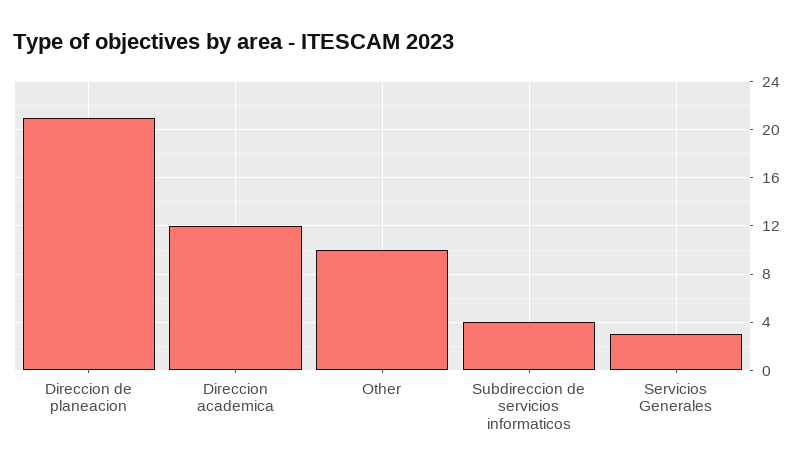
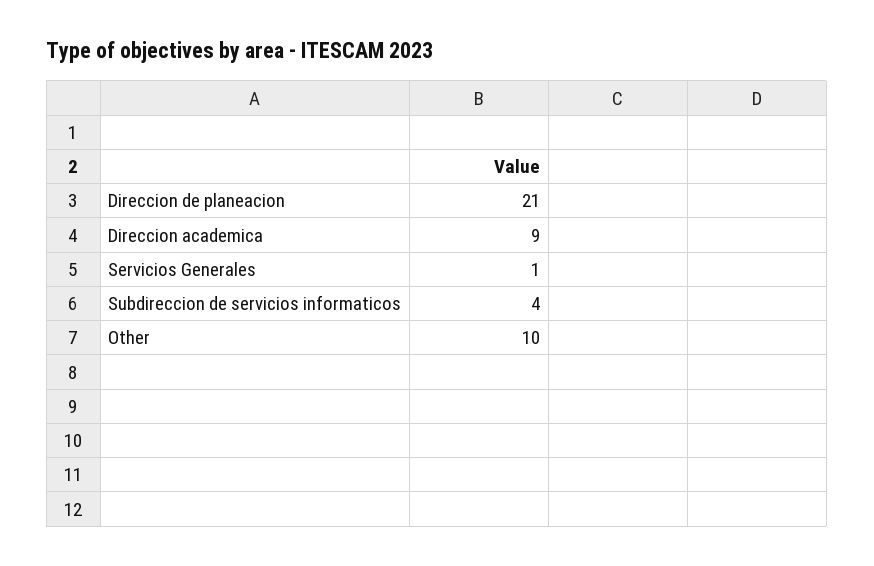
Direccion academica: 12 -> 9
Servicios Generales: 3 -> 1

